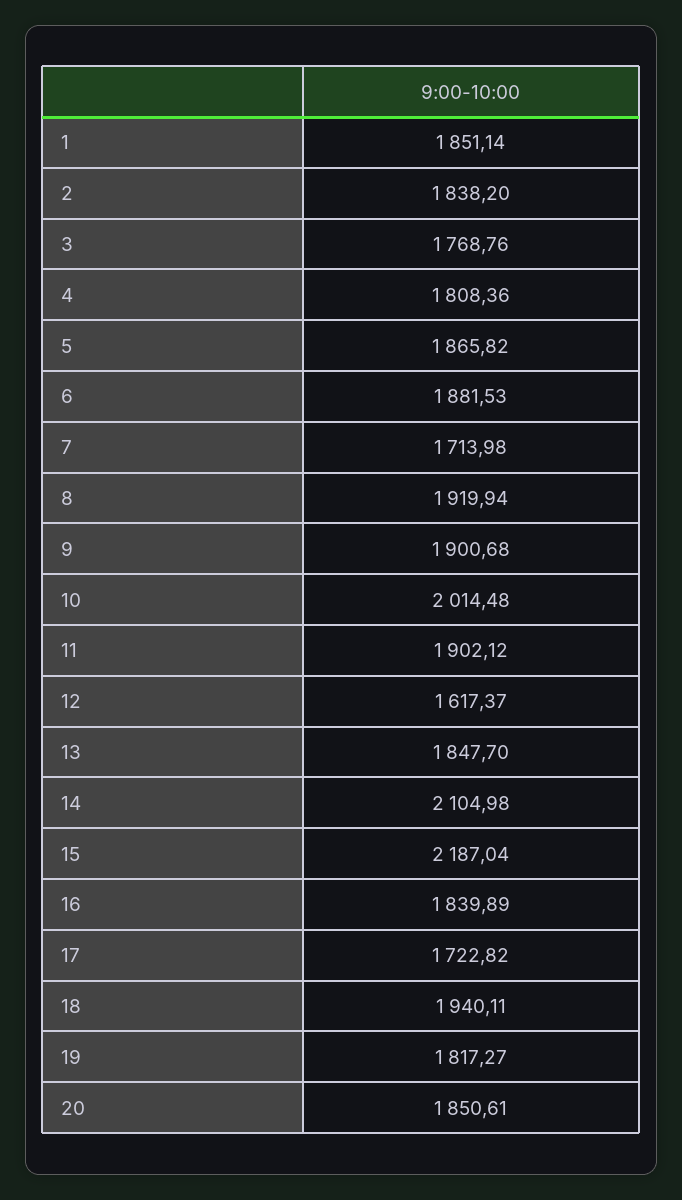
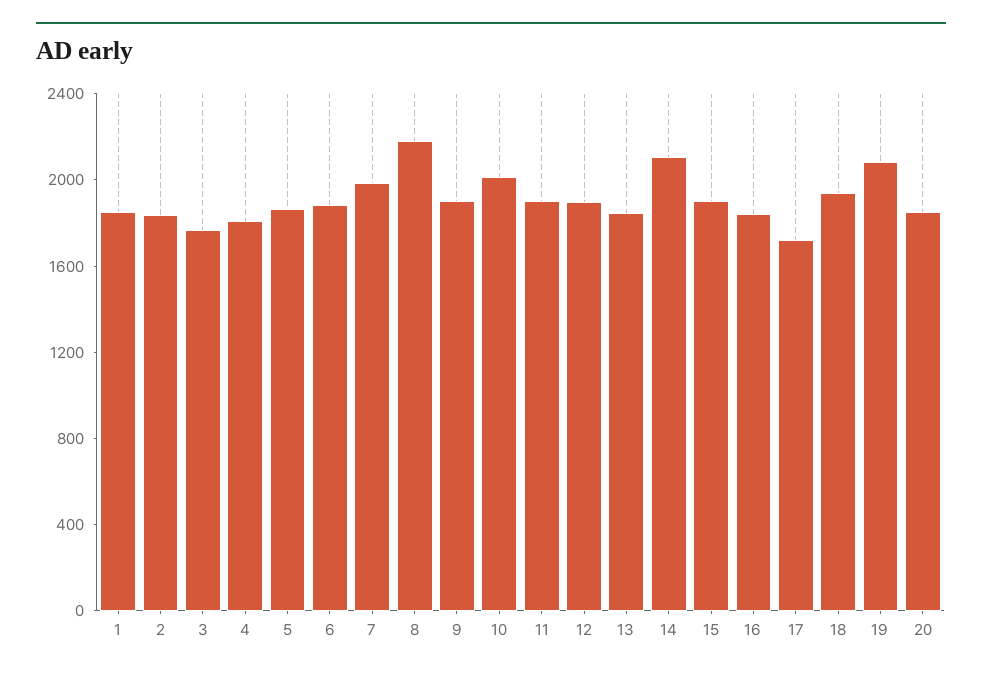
7: 1713.98 -> 2000
8: 1919.94 -> 2200
12: 1617.37 -> 1900
15: 2187.04 -> 1900
19: 1817.27 -> 2100

